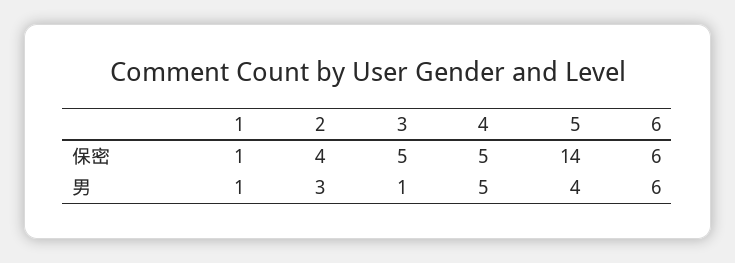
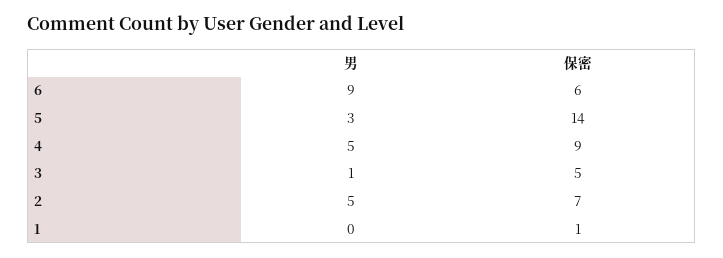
2, 保密: 4 -> 7
4, 保密: 5 -> 9
1, 男: 1 -> 0
2, 男: 3 -> 5
5, 男: 4 -> 3
6, 男: 6 -> 9

